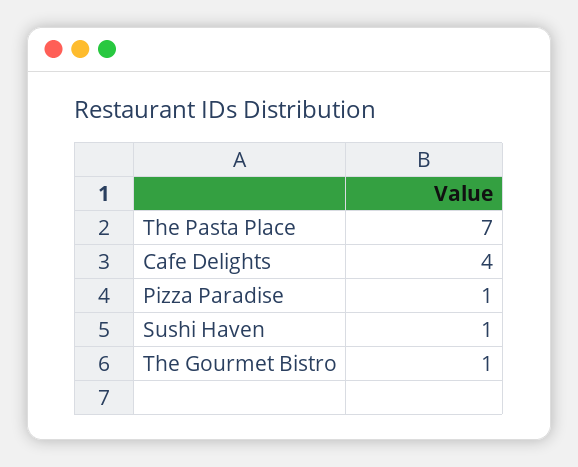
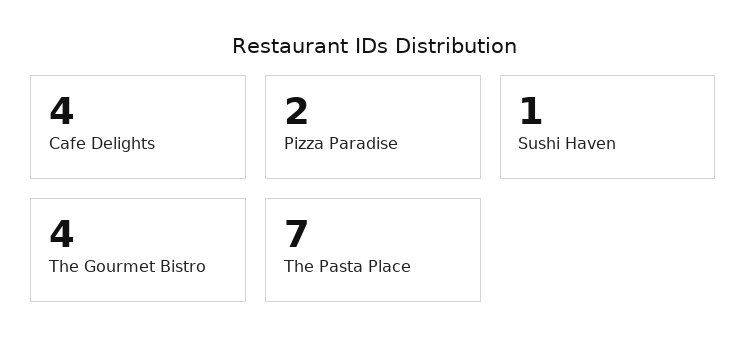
Pizza Paradise: 1 -> 2
The Gourmet Bistro: 1 -> 4

